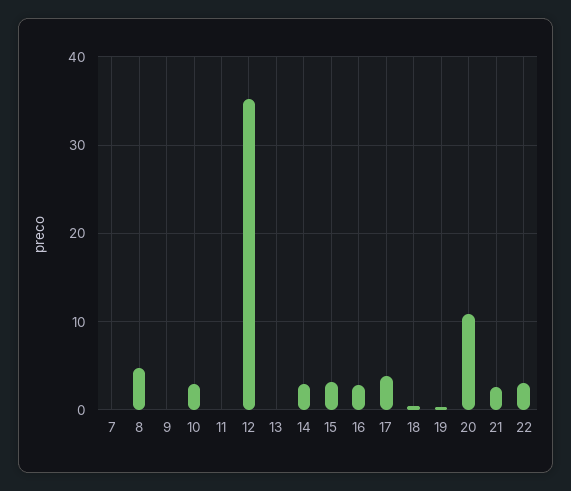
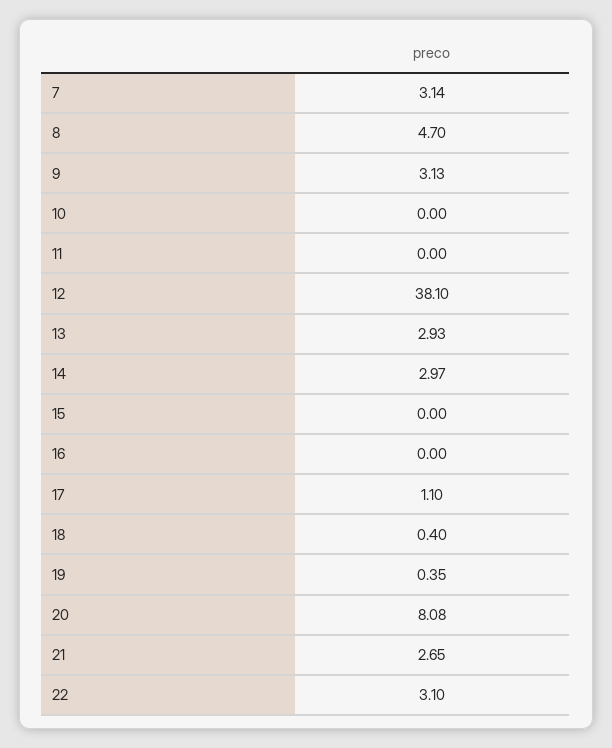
7: 0 -> 3.14
9: 0 -> 3.13
10: 3 -> 0
12: 35 -> 38.1
13: 0 -> 2.93
15: 3 -> 0
16: 3 -> 0
17: 4 -> 1.1
20: 11 -> 8.08

